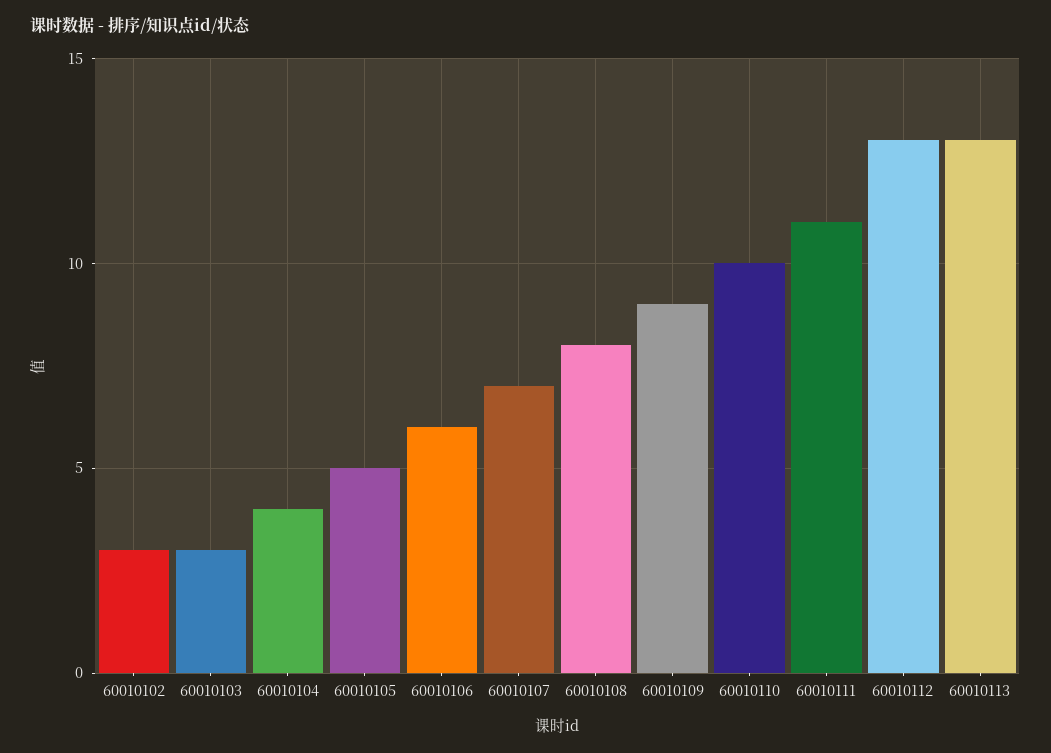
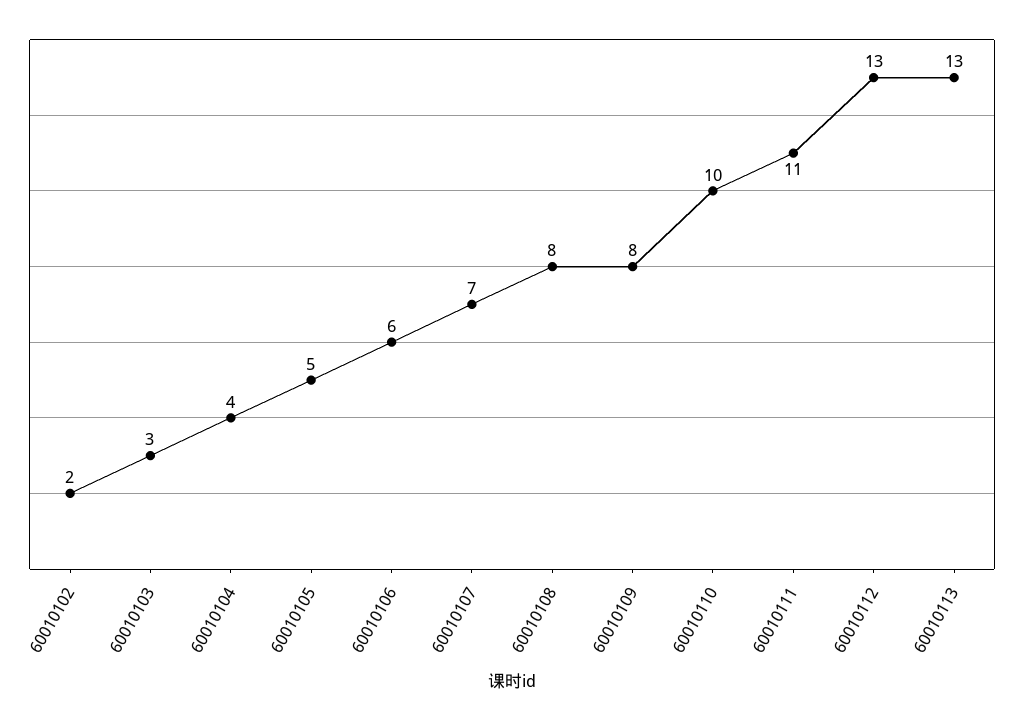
60010102: 3 -> 2
60010109: 9 -> 8

